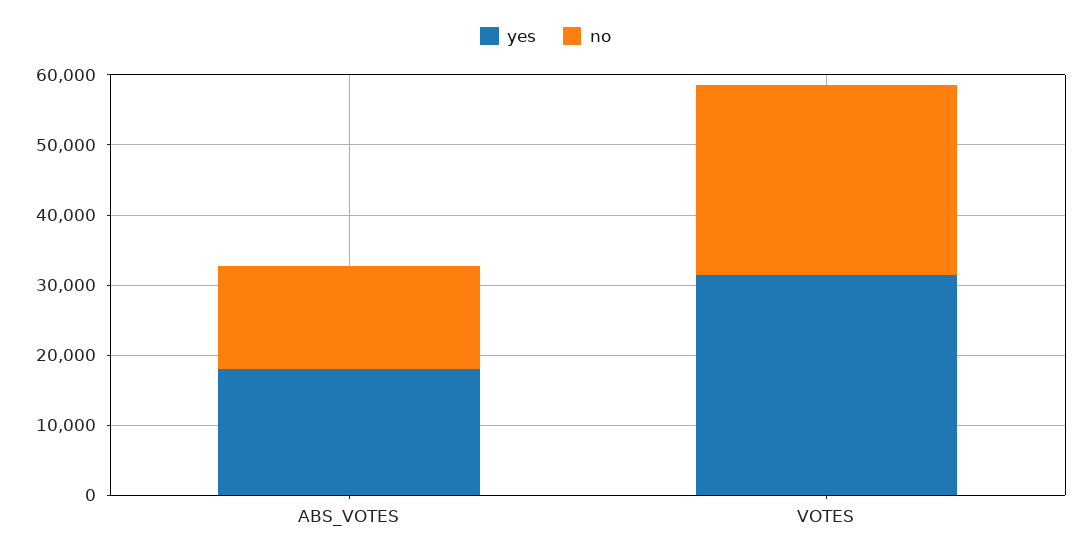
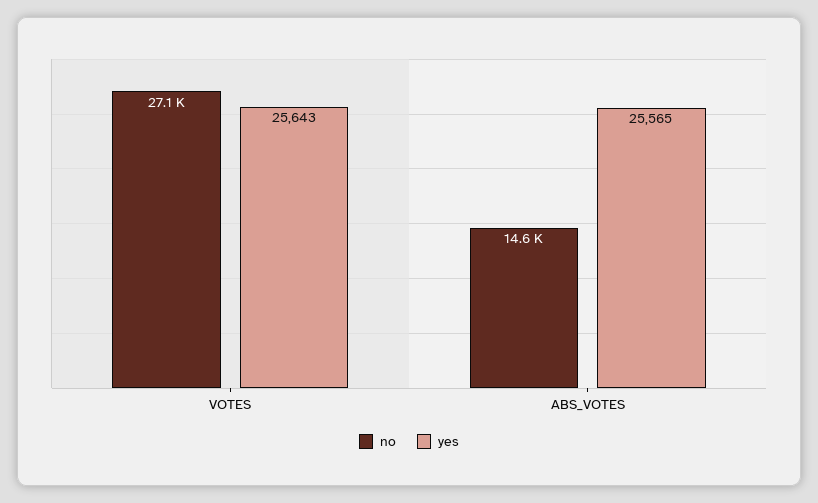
yes, ABS_VOTES: 18000 -> 25565
yes, VOTES: 32000 -> 25643

